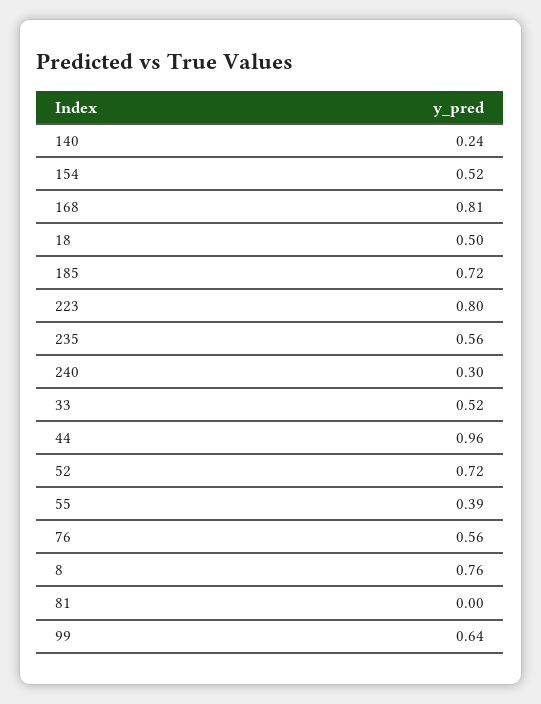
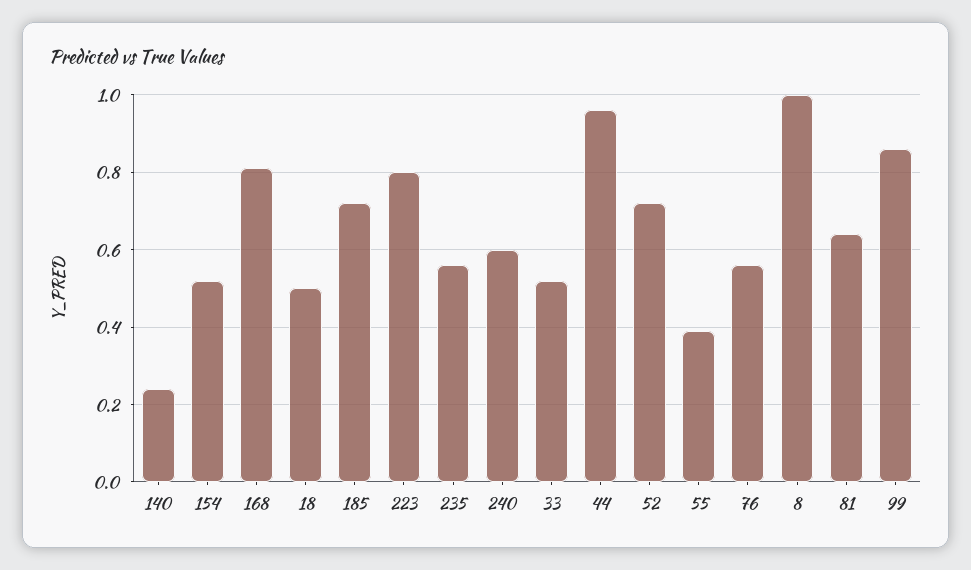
240: 0.3 -> 0.6
8: 0.76 -> 1
81: 0 -> 0.65
99: 0.64 -> 0.85

